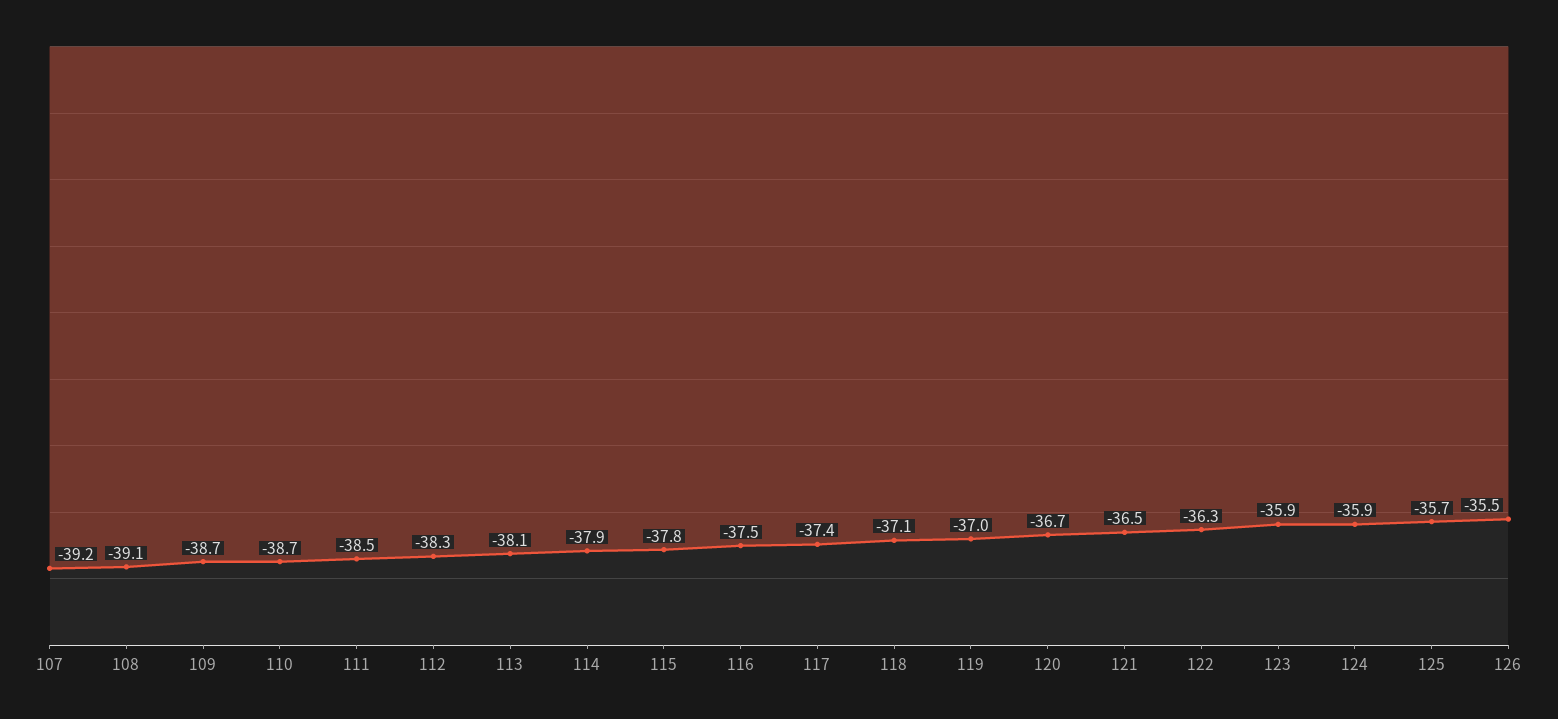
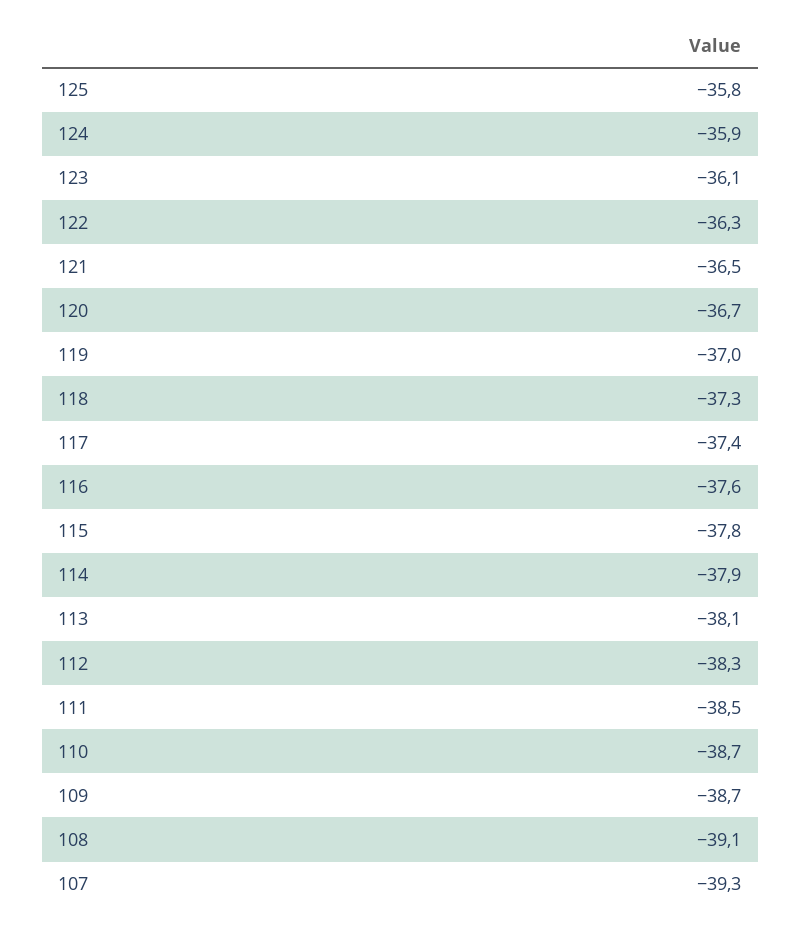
107: -39.2 -> -39.3
116: -37.5 -> -37.6
118: -37.1 -> -37.3
123: -35.9 -> -36.1
125: -35.7 -> -35.8
126: -35.5 -> none

